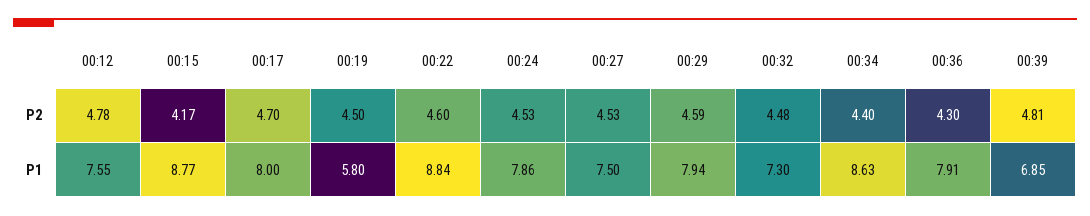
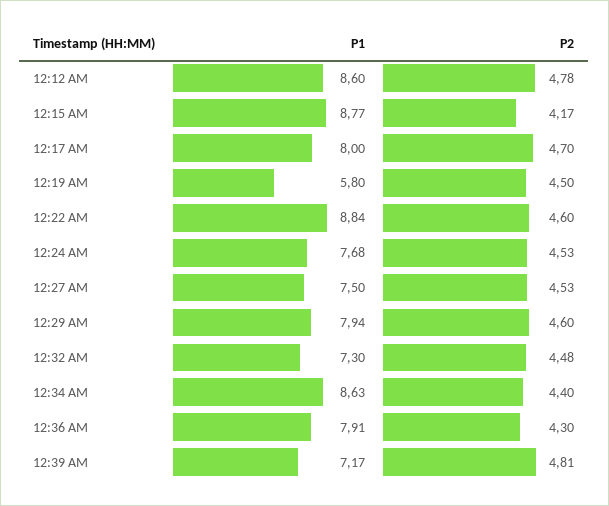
00:29, P2: 4.59 -> 4.6
00:12, P1: 7.55 -> 8.6
00:24, P1: 7.86 -> 7.68
00:39, P1: 6.85 -> 7.17

